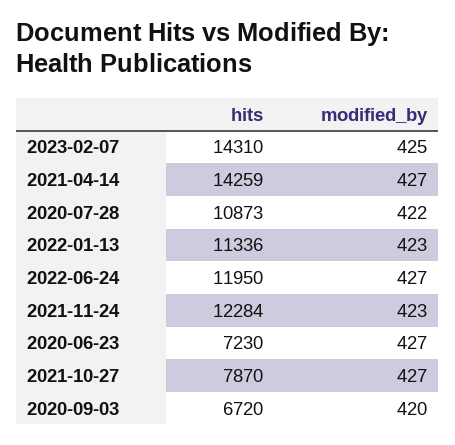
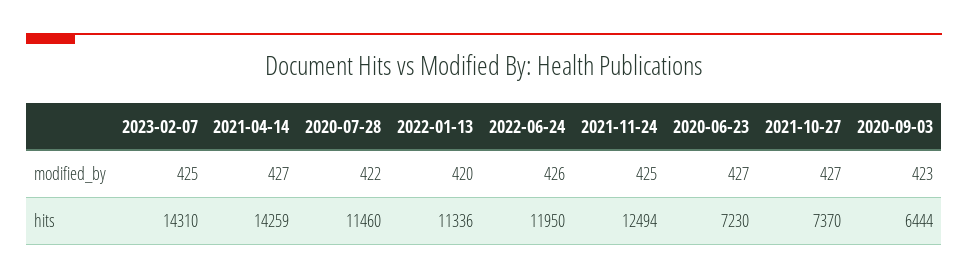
hits, 2020-07-28: 10873 -> 11460
modified_by, 2022-01-13: 423 -> 420
modified_by, 2022-06-24: 427 -> 426
hits, 2021-11-24: 12284 -> 12494
modified_by, 2021-11-24: 423 -> 425
hits, 2021-10-27: 7870 -> 7370
hits, 2020-09-03: 6720 -> 6444
modified_by, 2020-09-03: 420 -> 423

